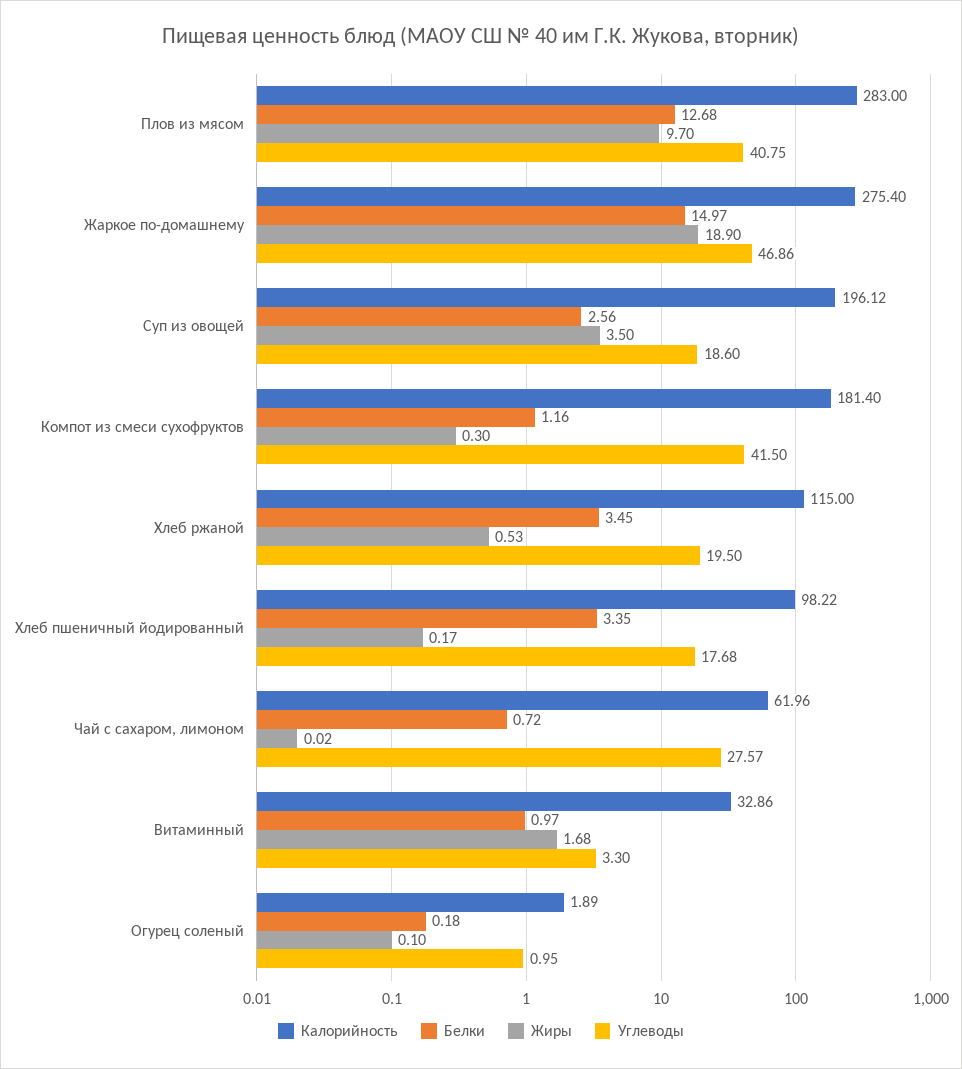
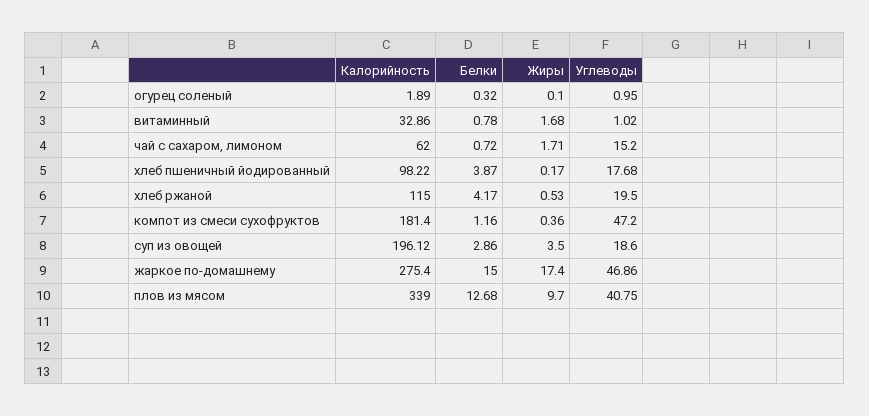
Калорийность, Плов из мясом: 283 -> 339
Белки, Жаркое по-домашнему: 14.97 -> 15
Жиры, Жаркое по-домашнему: 18.9 -> 17.4
Белки, Суп из овощей: 2.56 -> 2.86
Жиры, Компот из смеси сухофруктов: 0.3 -> 0.36
Углеводы, Компот из смеси сухофруктов: 41.5 -> 47.2
Белки, Хлеб ржаной: 3.45 -> 4.17
Белки, Хлеб пшеничный йодированный: 3.35 -> 3.87
Калорийность, Чай с сахаром, лимоном: 61.96 -> 62
Жиры, Чай с сахаром, лимоном: 0.02 -> 1.71
Углеводы, Чай с сахаром, лимоном: 27.57 -> 15.2
Белки, Витаминный: 0.97 -> 0.78
Углеводы, Витаминный: 3.3 -> 1.02
Белки, Огурец соленый: 0.18 -> 0.32

